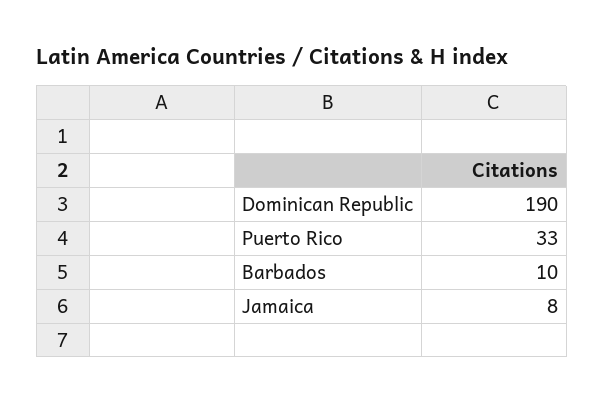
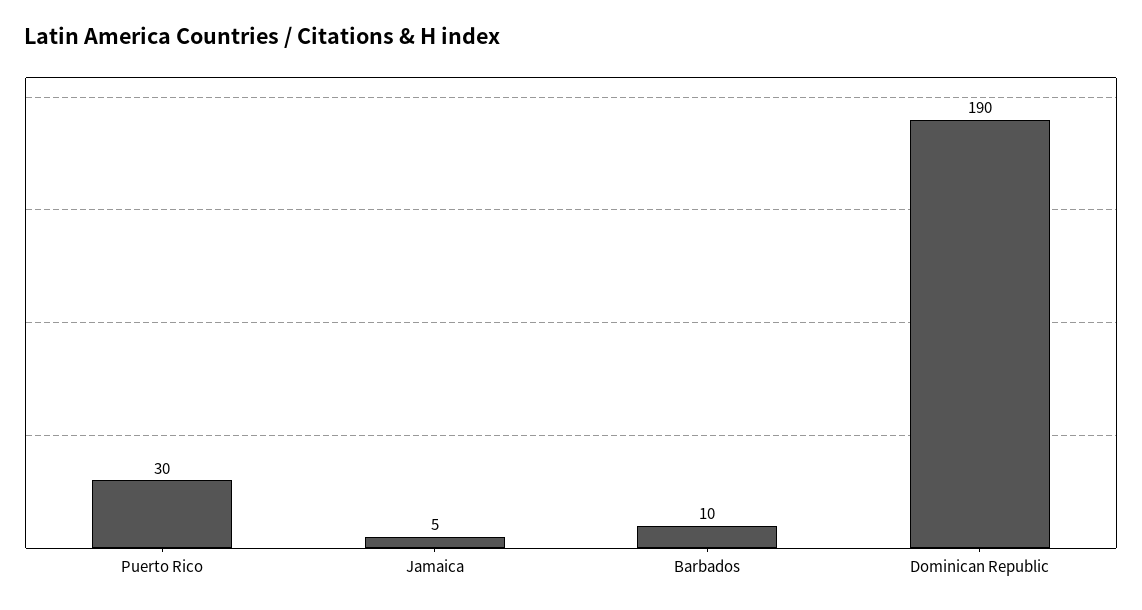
Puerto Rico: 33 -> 30
Jamaica: 8 -> 5

